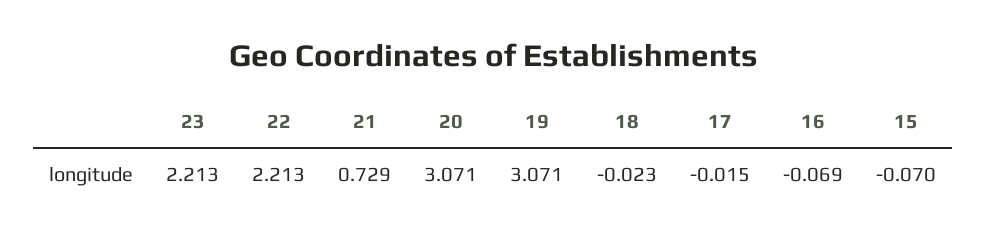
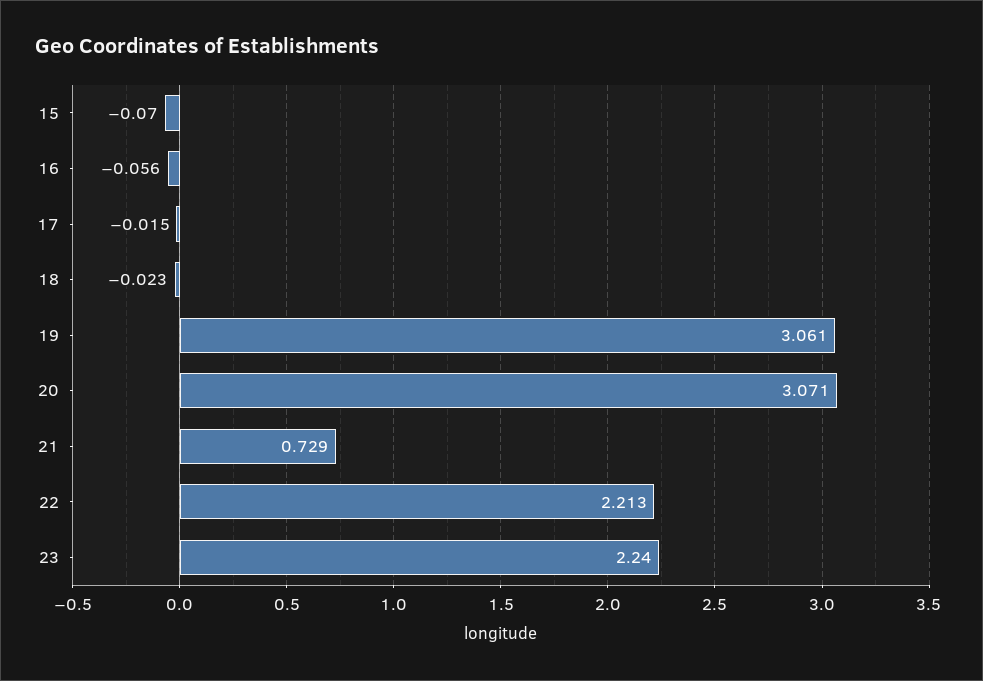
23: 2.213 -> 2.24
19: 3.071 -> 3.061
16: -0.069 -> -0.056

